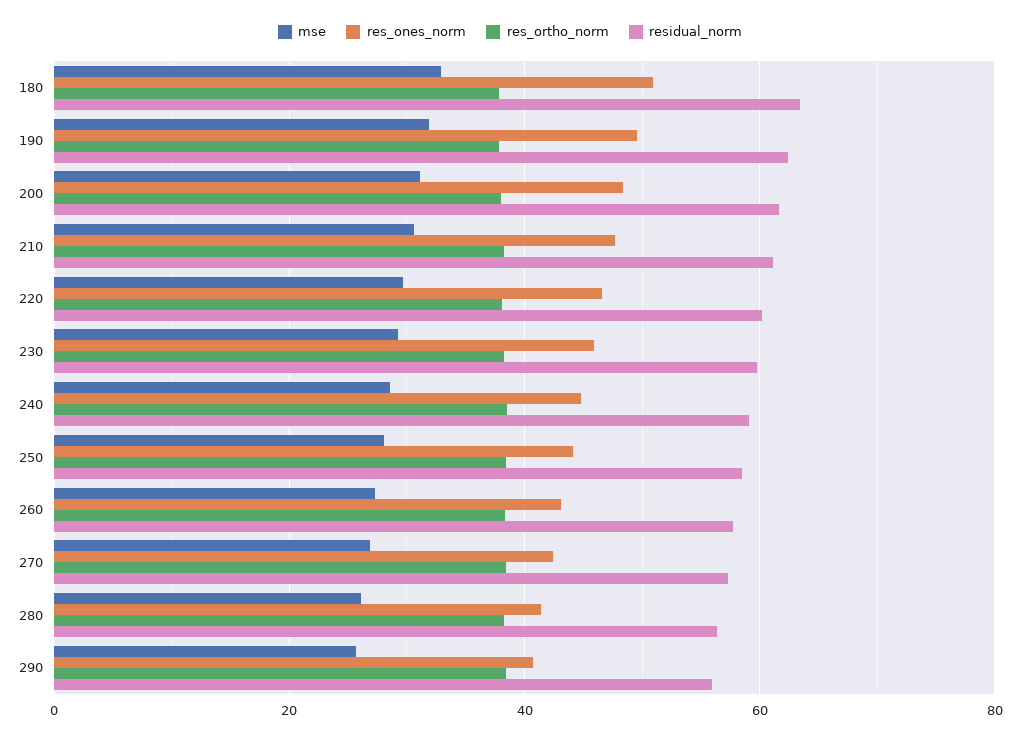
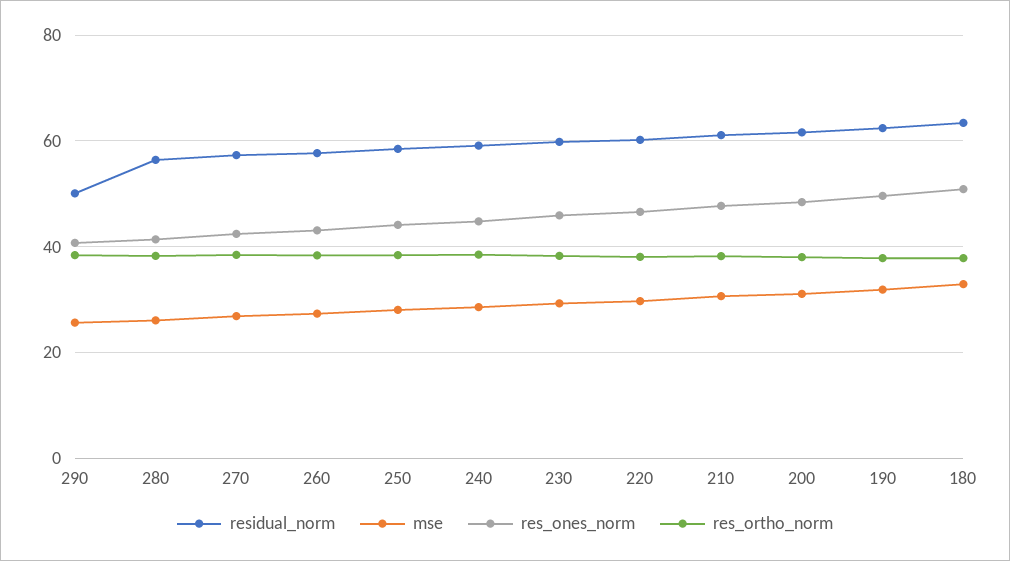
residual_norm, 290: 56 -> 50

